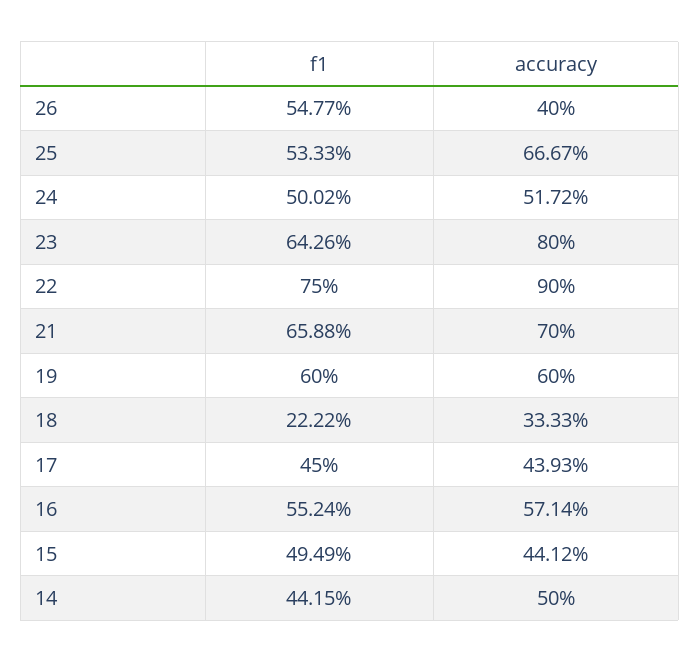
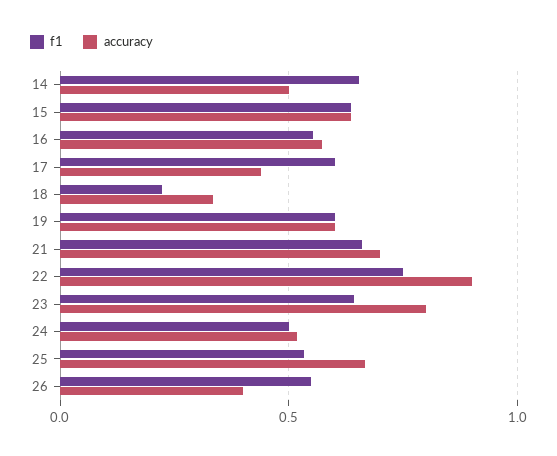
f1, 17: 0.45 -> 0.6
f1, 15: 0.4949 -> 0.65
accuracy, 15: 0.4412 -> 0.65
f1, 14: 0.4415 -> 0.65

